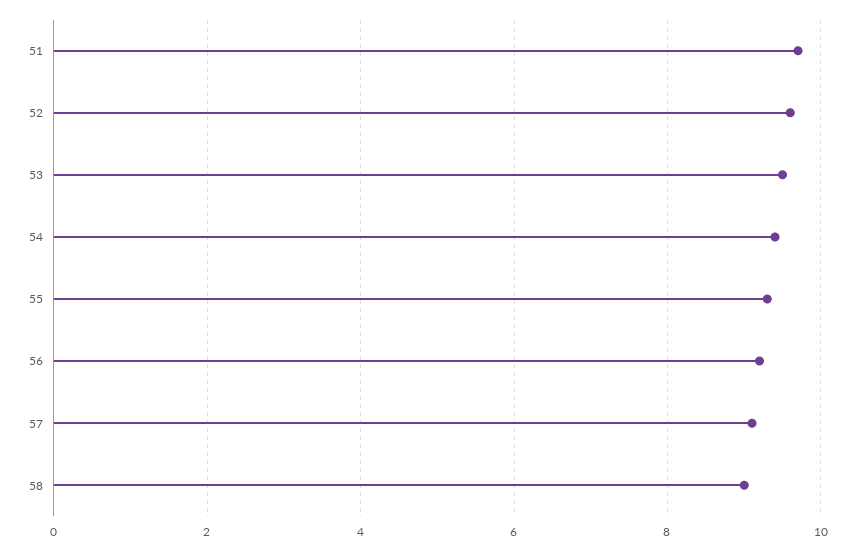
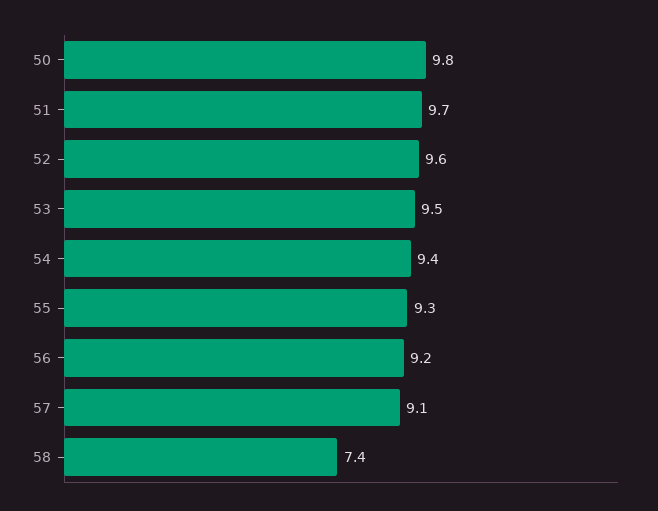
58: 9 -> 7.4
50: none -> 9.8

